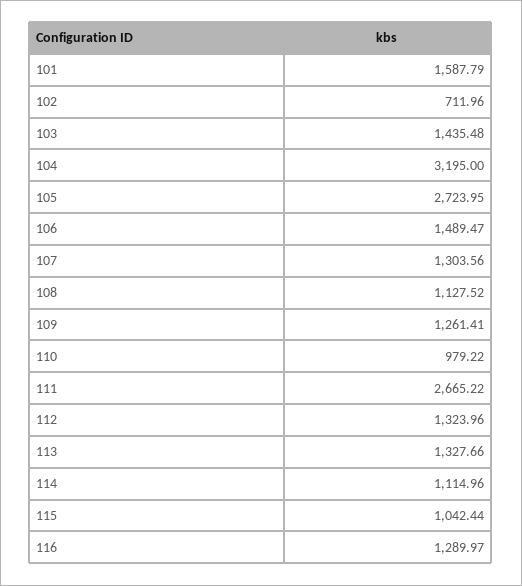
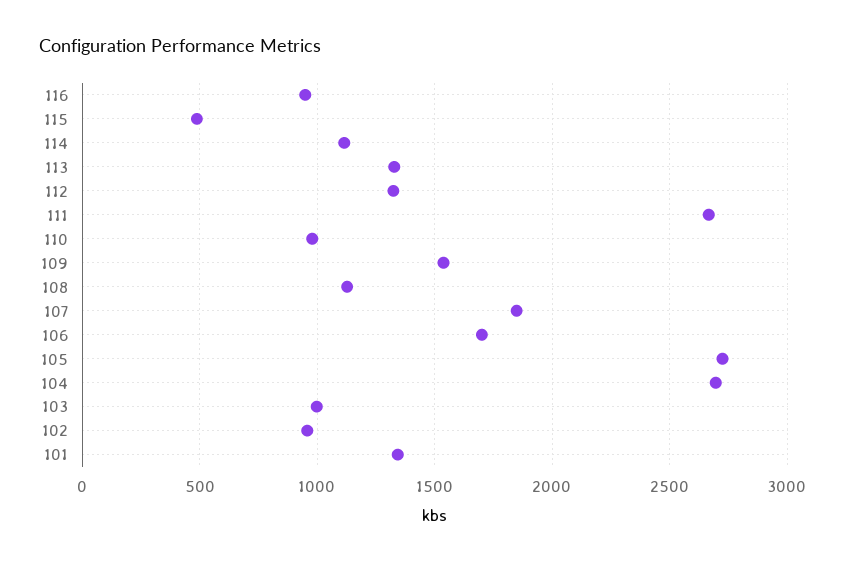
101: 1587.79 -> 1350
102: 711.96 -> 950
103: 1435.48 -> 1000
104: 3195 -> 2700
106: 1489.47 -> 1700
107: 1303.56 -> 1850
109: 1261.41 -> 1550
115: 1042.44 -> 500
116: 1289.97 -> 950

